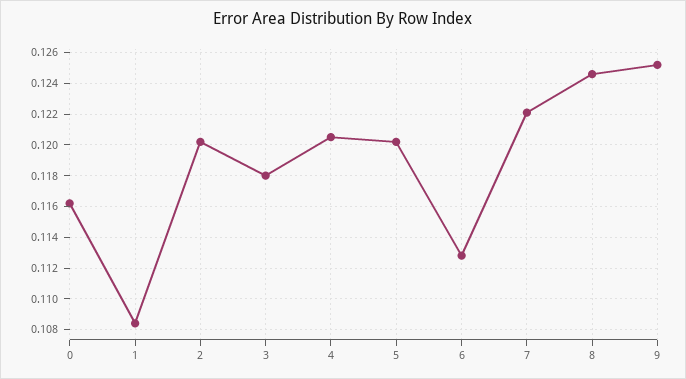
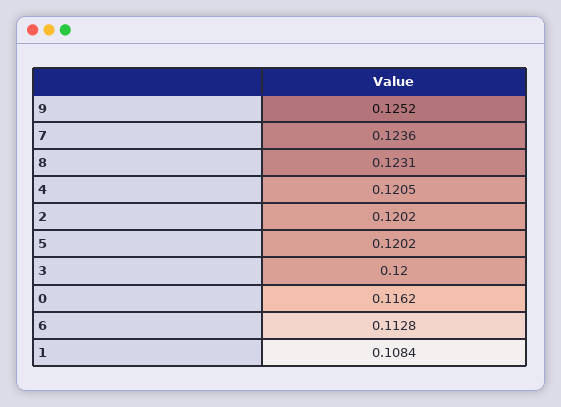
3: 0.118 -> 0.12
7: 0.122 -> 0.1236
8: 0.1245 -> 0.1231

